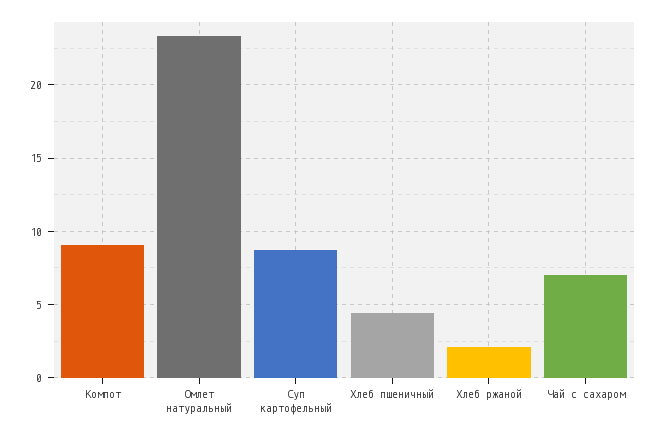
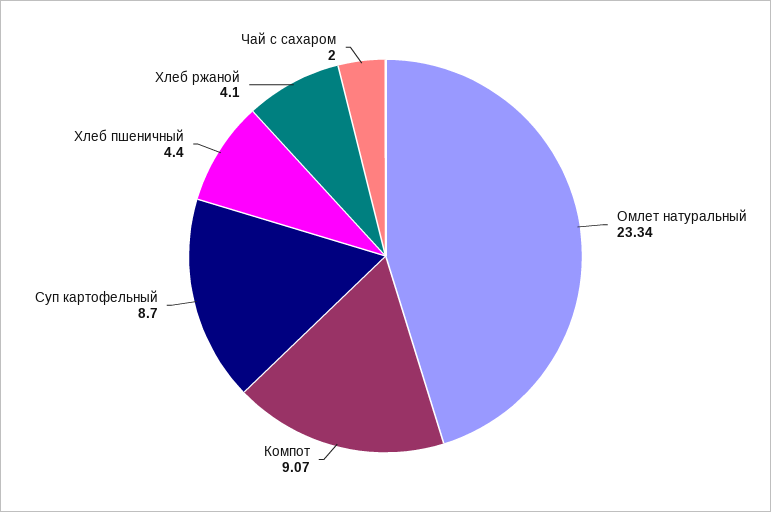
Хлеб ржаной: 2 -> 4.1
Чай с сахаром: 7 -> 2

